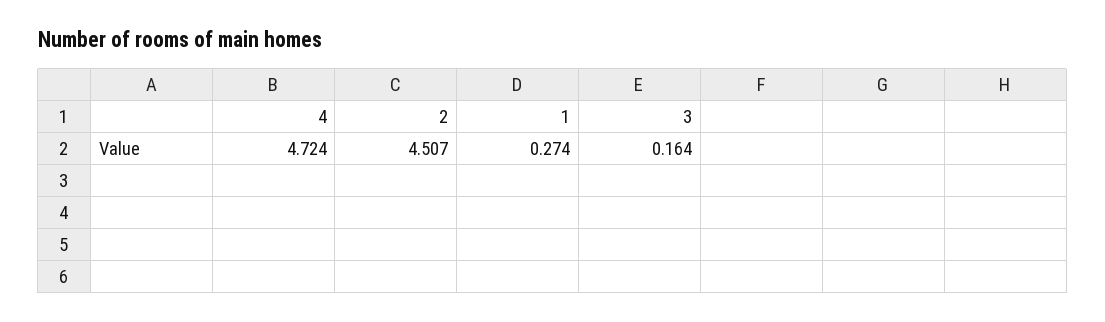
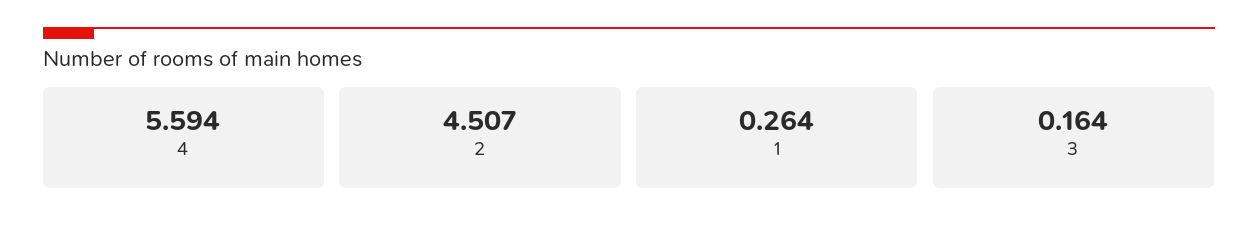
4: 4.724 -> 5.594
1: 0.274 -> 0.264

